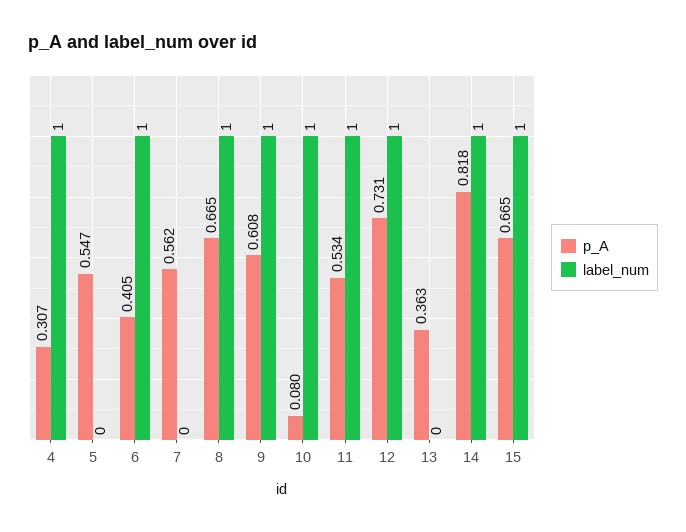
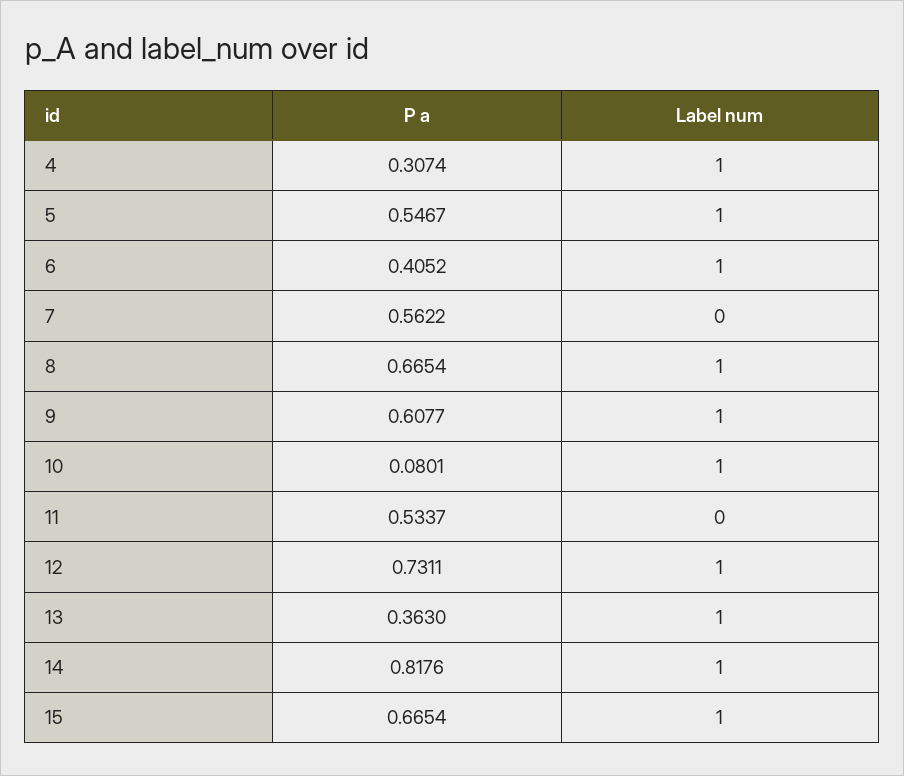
label_num, 5: 0 -> 1
label_num, 11: 1 -> 0
label_num, 13: 0 -> 1

